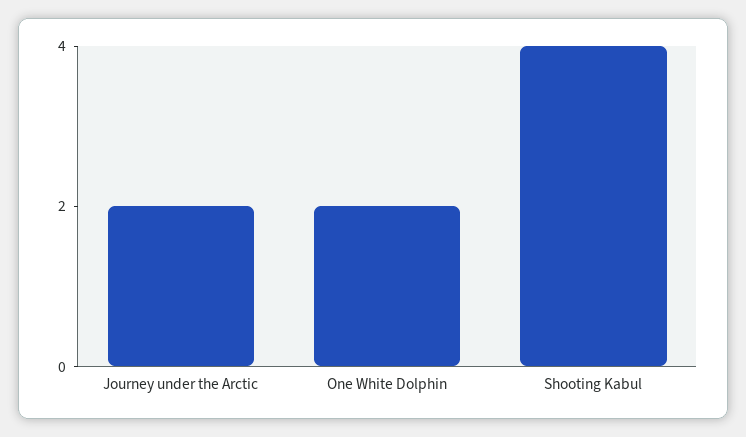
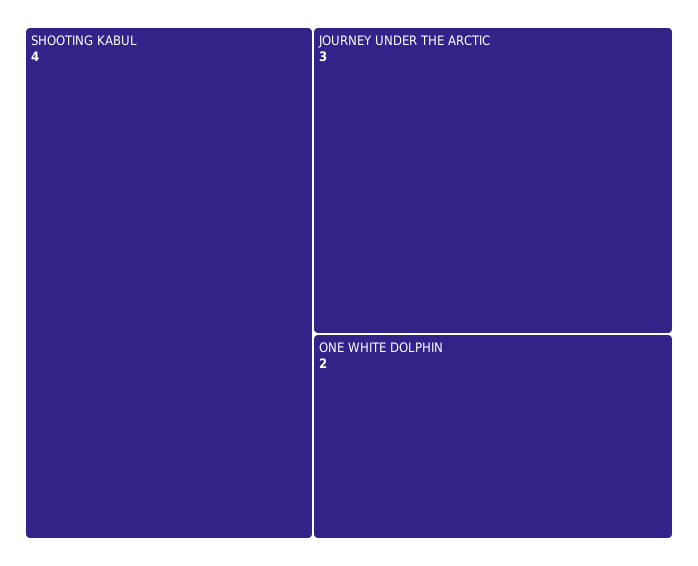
Journey under the Arctic: 2 -> 3

